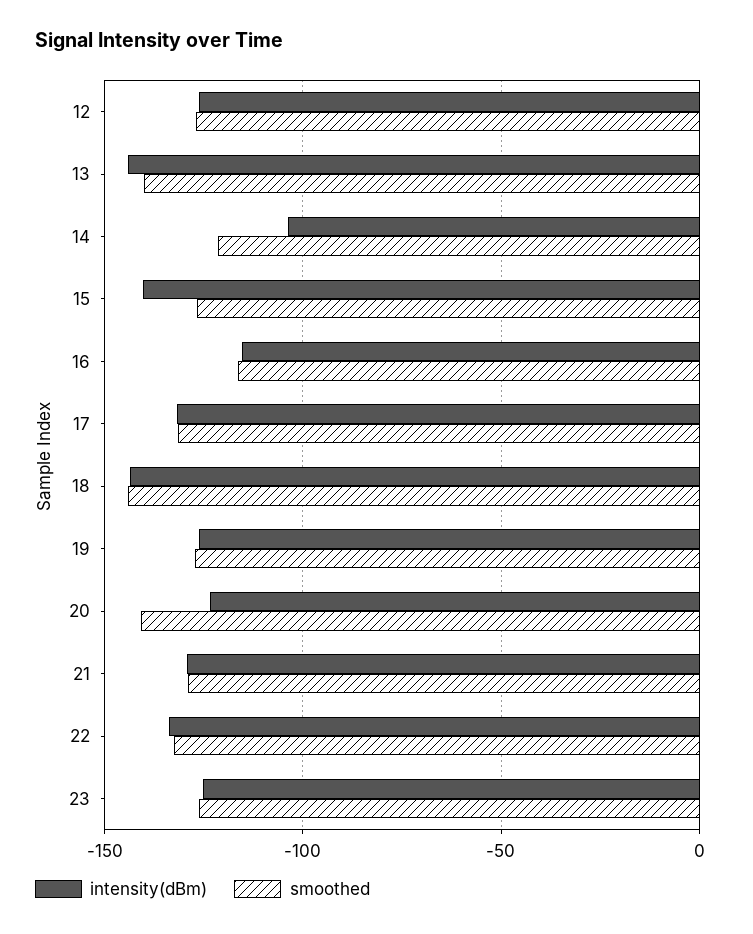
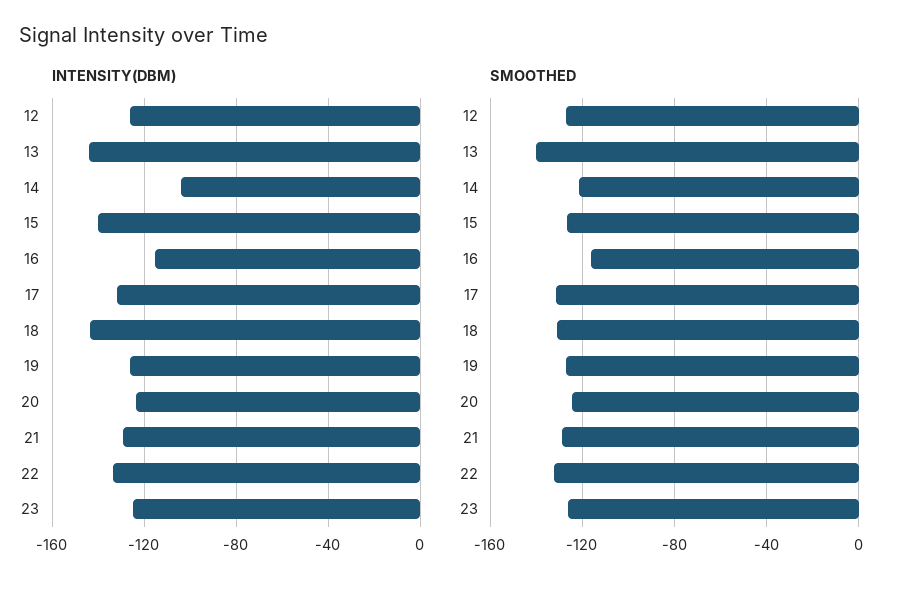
smoothed, 18: -145 -> -130
smoothed, 20: -140 -> -125

